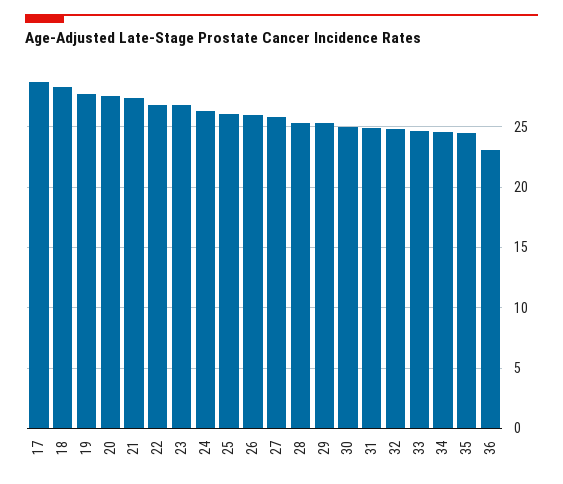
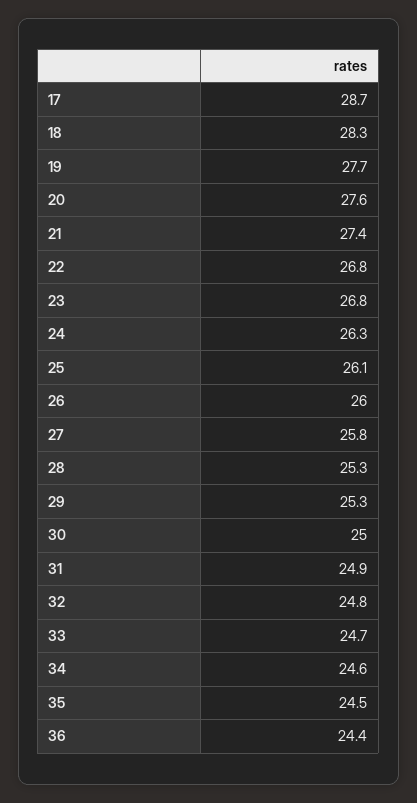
36: 23 -> 24.4

